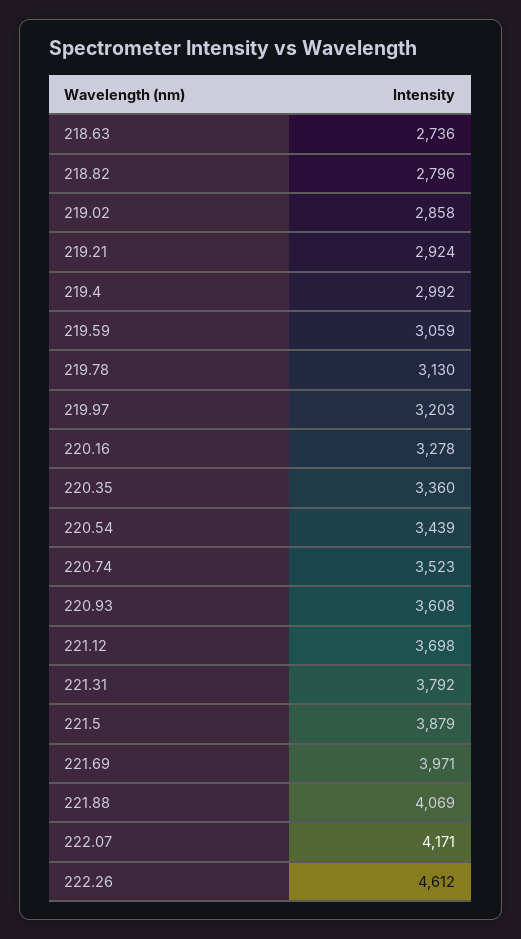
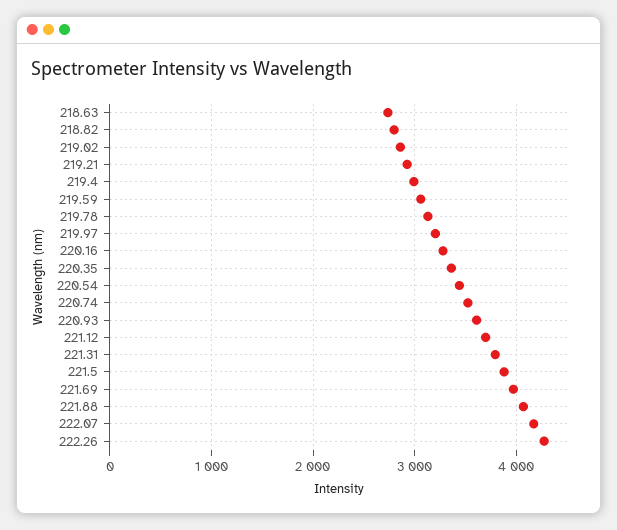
222.26: 4612 -> 4300

